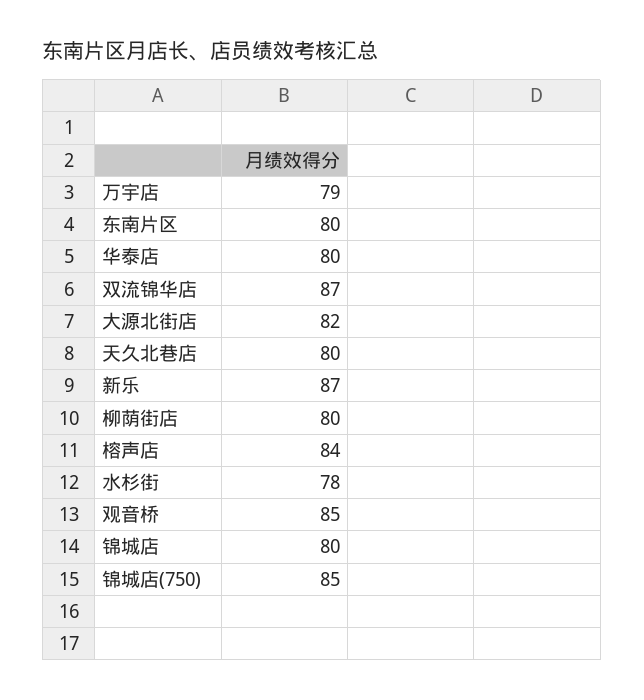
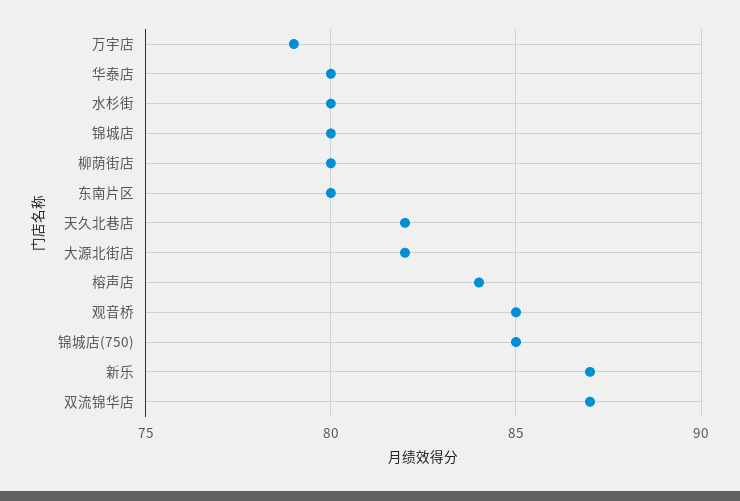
天久北巷店: 80 -> 82
水杉街: 78 -> 80

